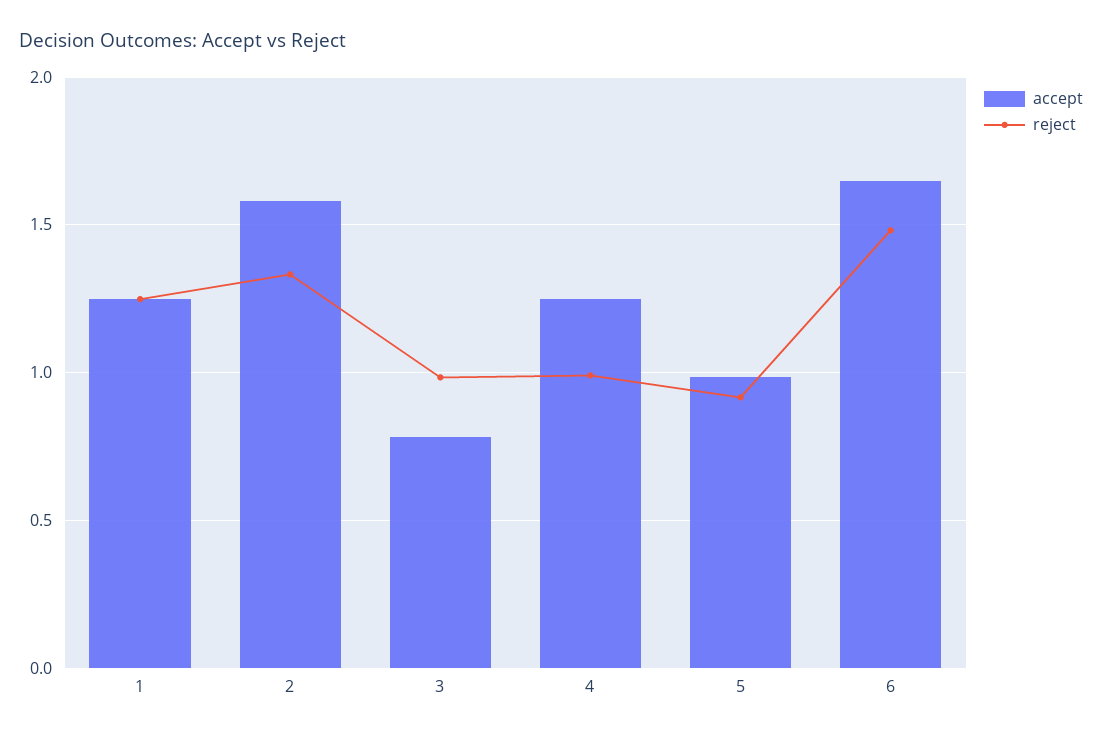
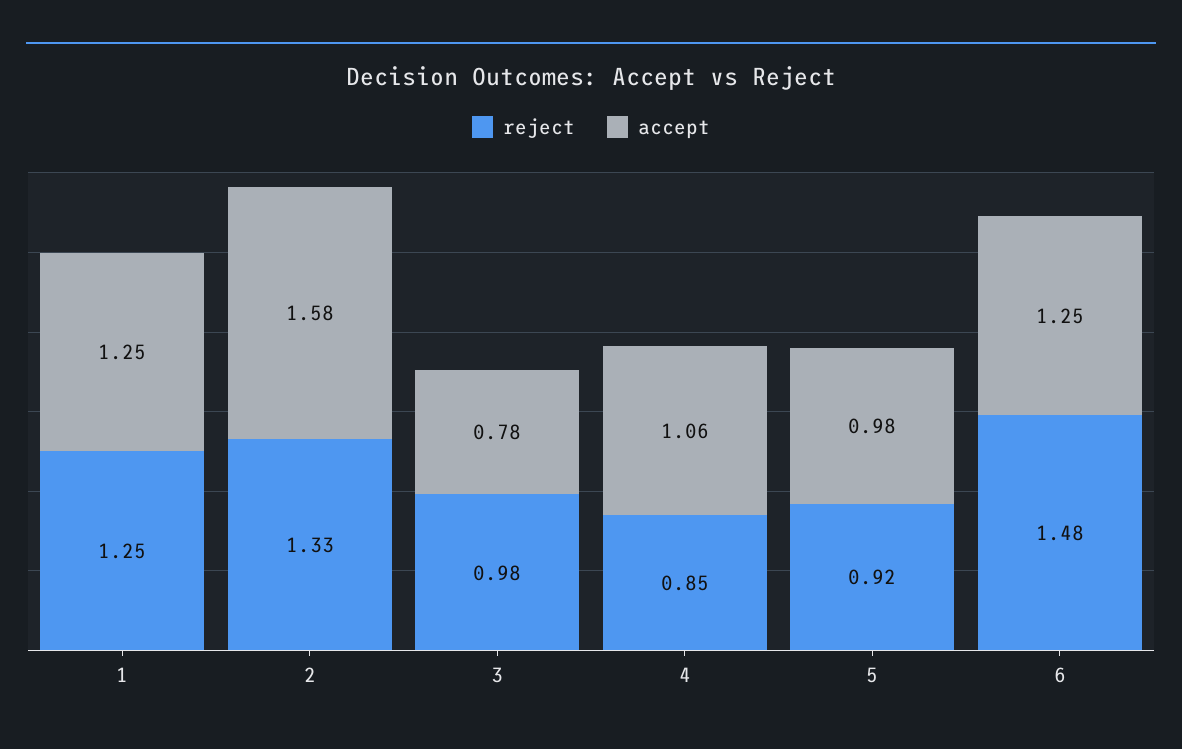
accept, 4: 1.25 -> 1.06
reject, 4: 1 -> 0.85
accept, 6: 1.65 -> 1.25

